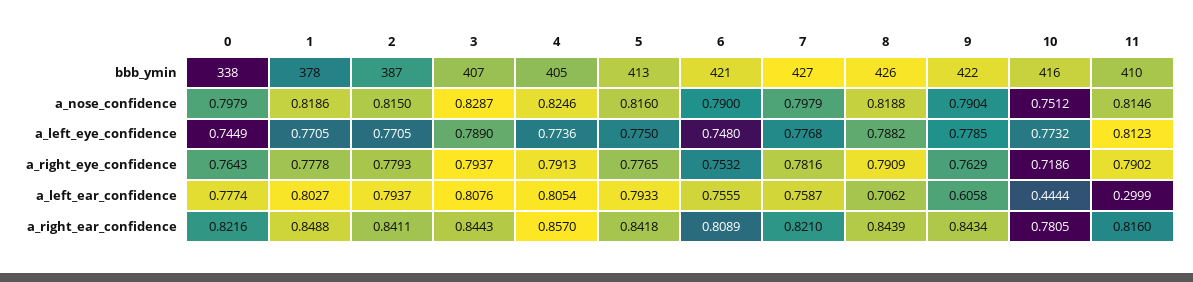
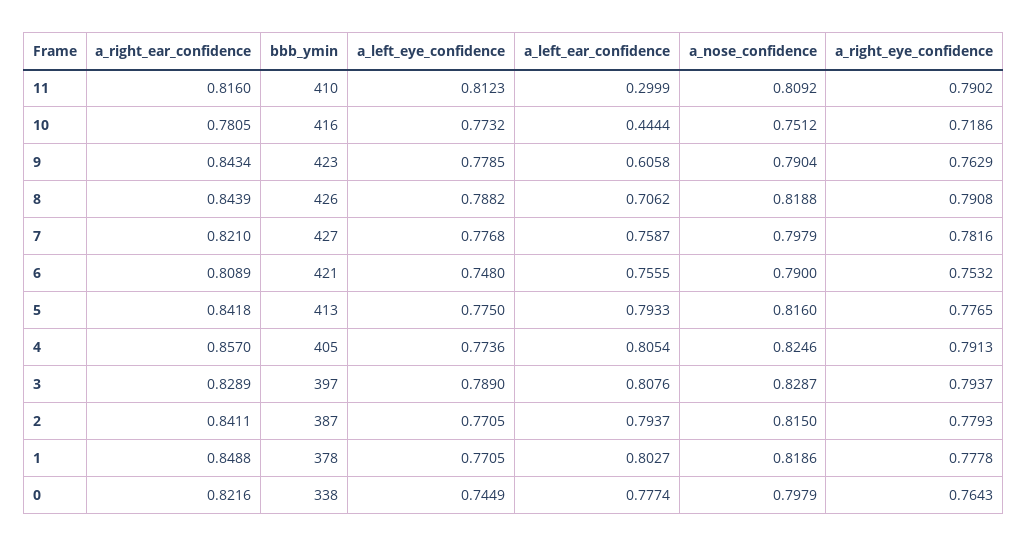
3, bbb_ymin: 407 -> 397
9, bbb_ymin: 422 -> 423
11, a_nose_confidence: 0.8146 -> 0.8092
8, a_right_eye_confidence: 0.7909 -> 0.7908
3, a_right_ear_confidence: 0.8443 -> 0.8289

